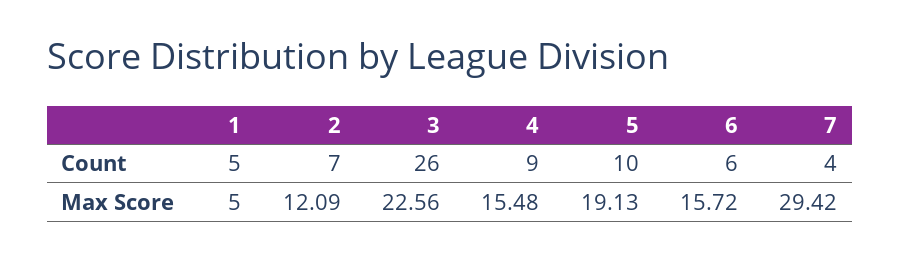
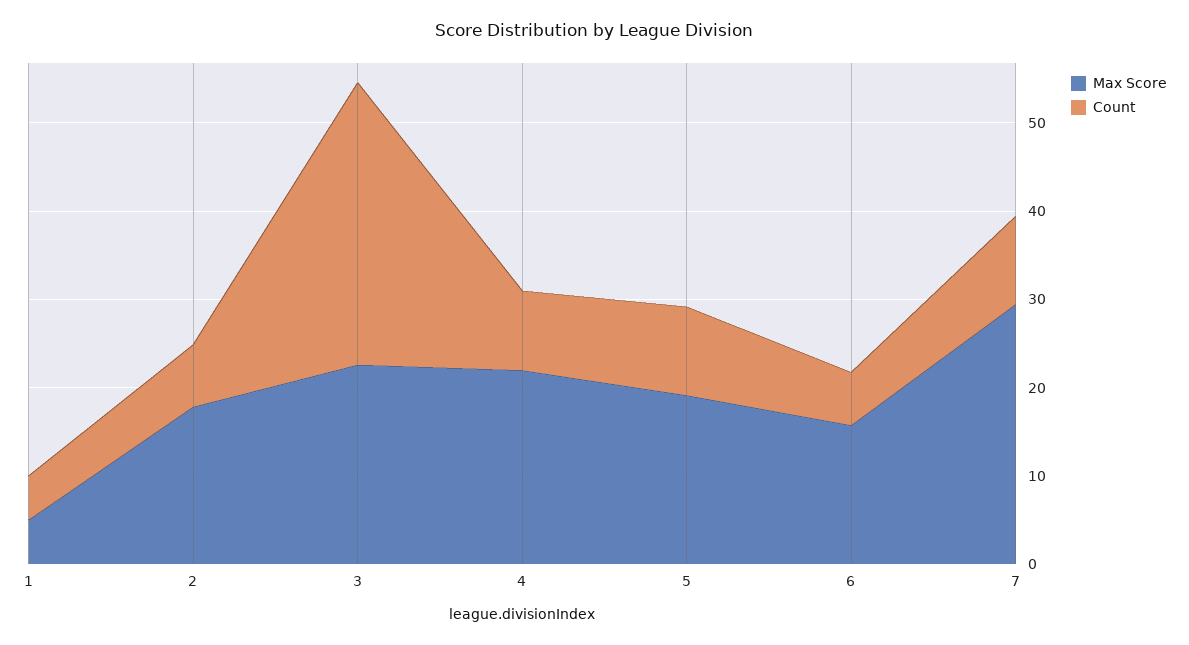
Count, 3: 26 -> 32
Count, 7: 4 -> 10
Max Score, 2: 12.09 -> 18
Max Score, 4: 15.48 -> 22

